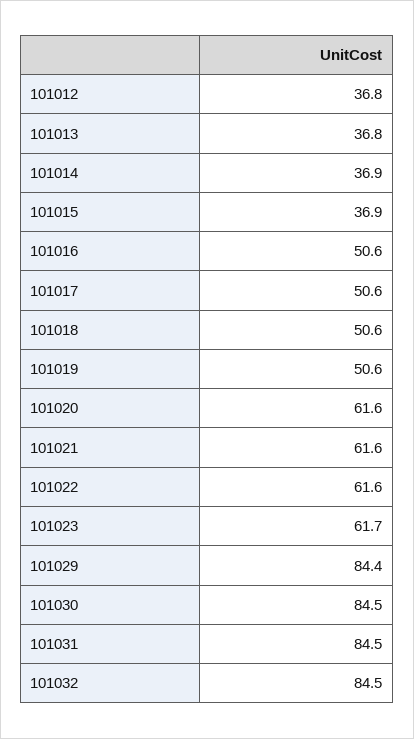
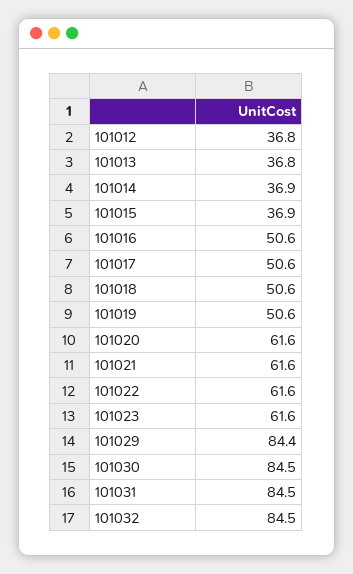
101023: 61.7 -> 61.6

